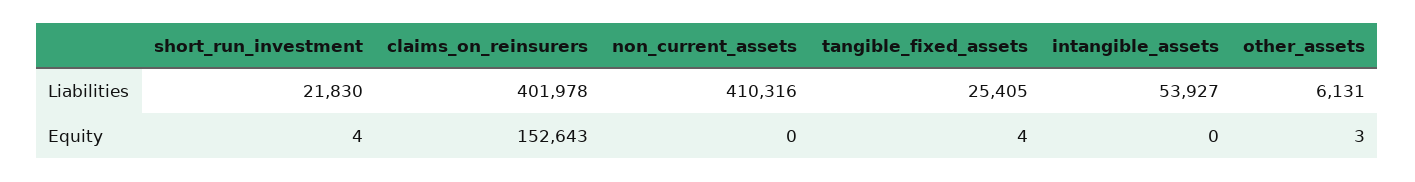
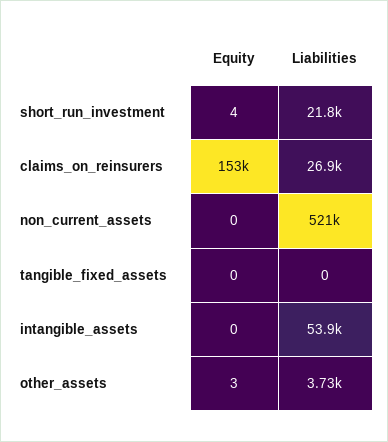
claims_on_reinsurers, Liabilities: 401978 -> 26900
non_current_assets, Liabilities: 410316 -> 521000
tangible_fixed_assets, Liabilities: 25405 -> 0
other_assets, Liabilities: 6131 -> 3730
tangible_fixed_assets, Equity: 4 -> 0

